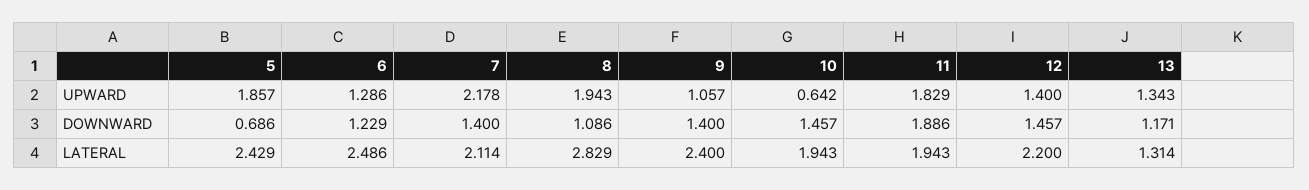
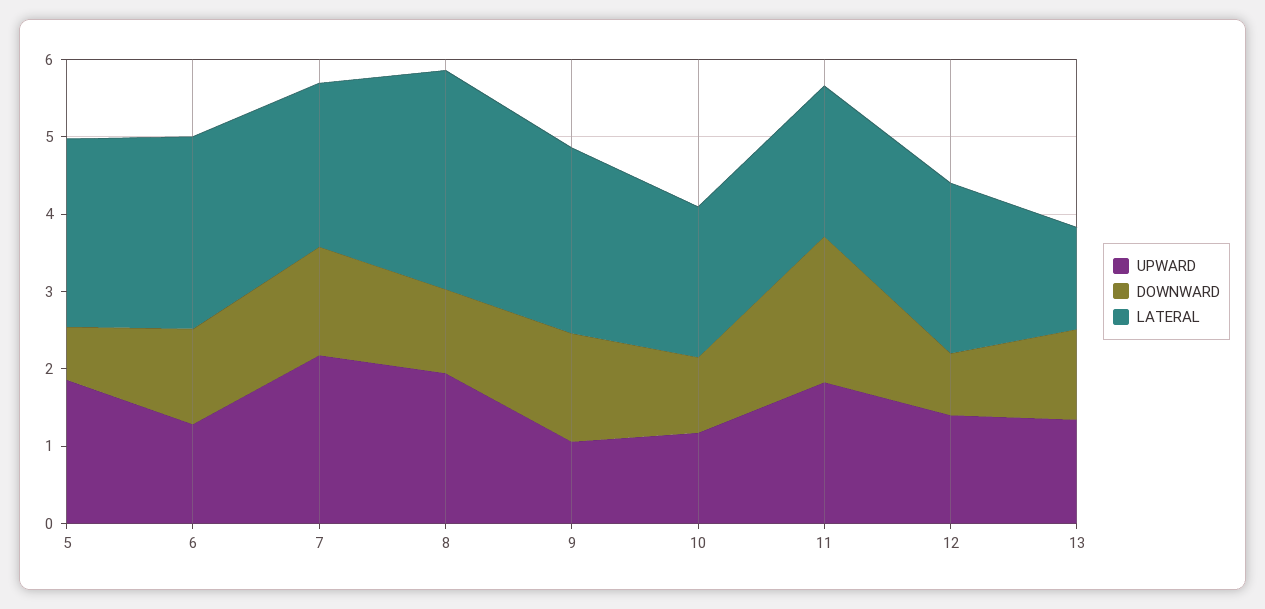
UPWARD, 10: 0.642 -> 1.2
DOWNWARD, 10: 1.457 -> 1
DOWNWARD, 12: 1.457 -> 0.8

